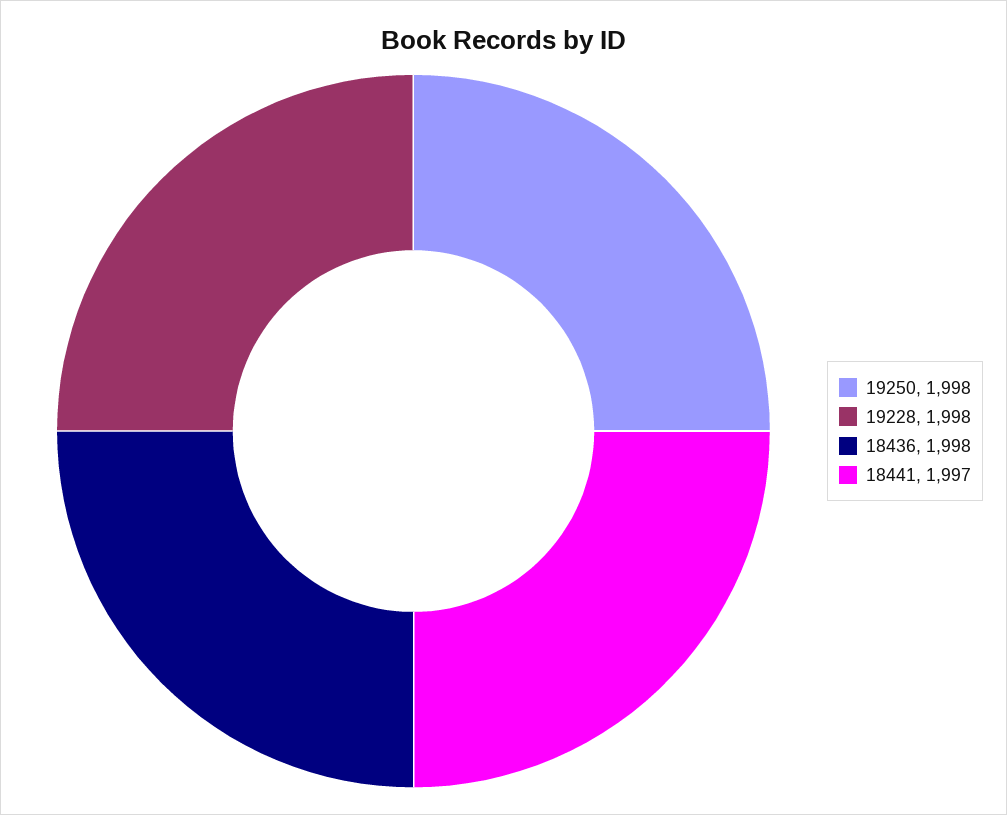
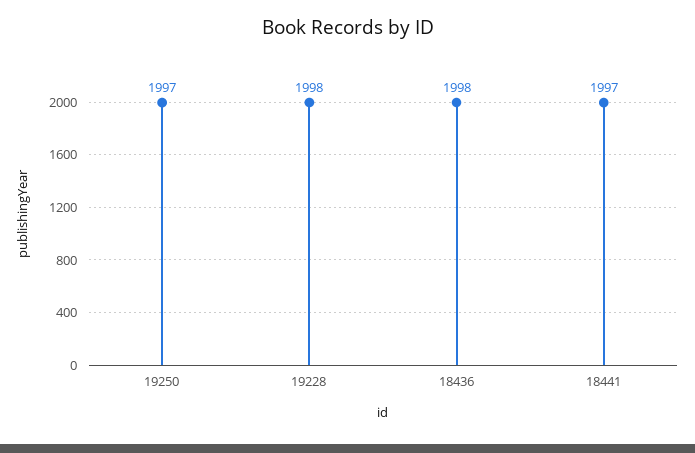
19250: 1998 -> 1997

